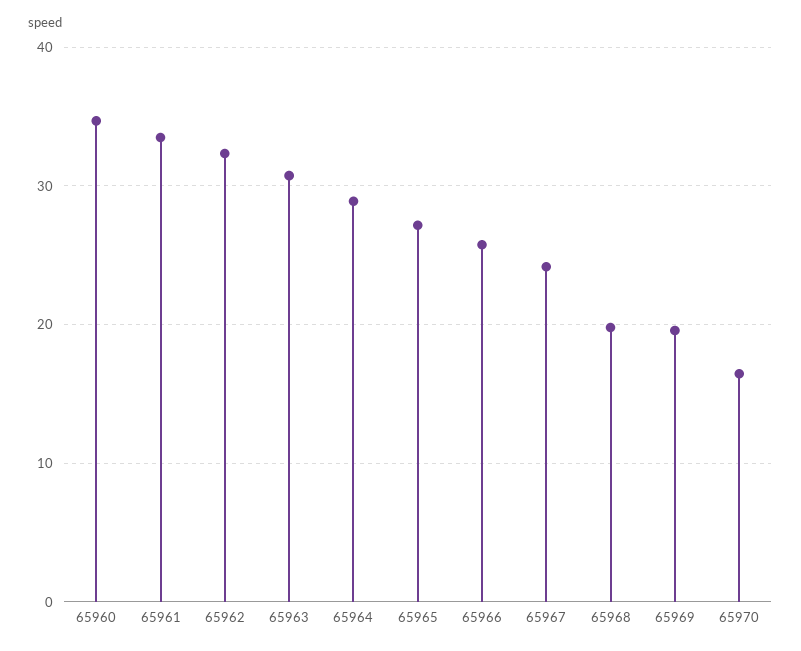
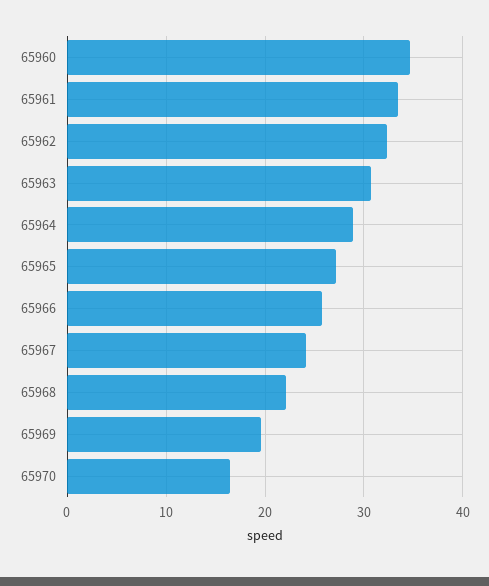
65968: 20 -> 22

